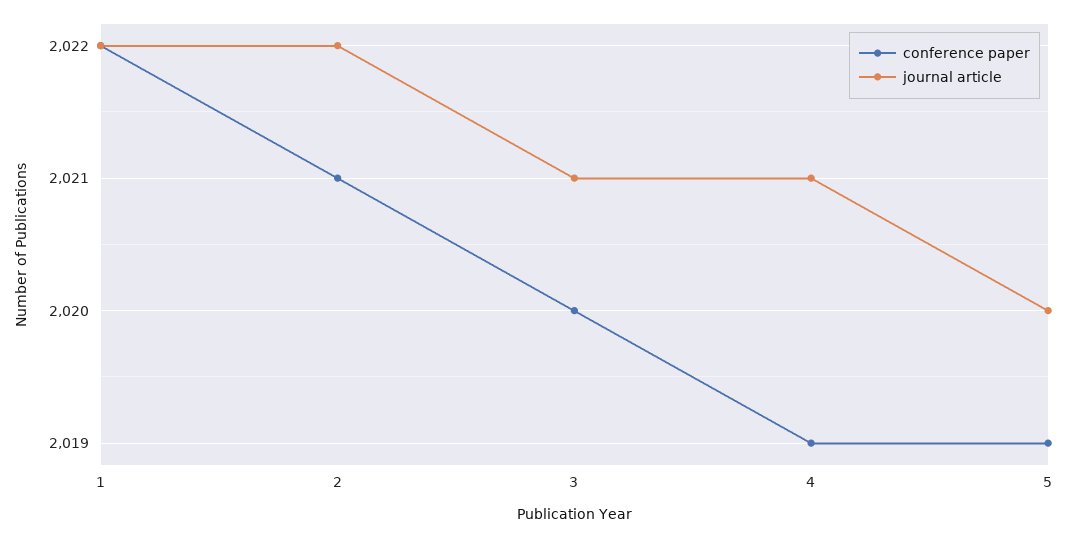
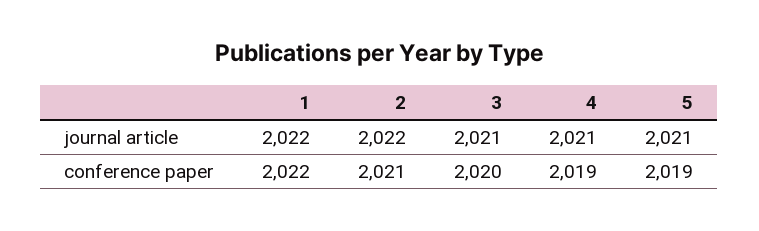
journal article, 5: 2020 -> 2021

